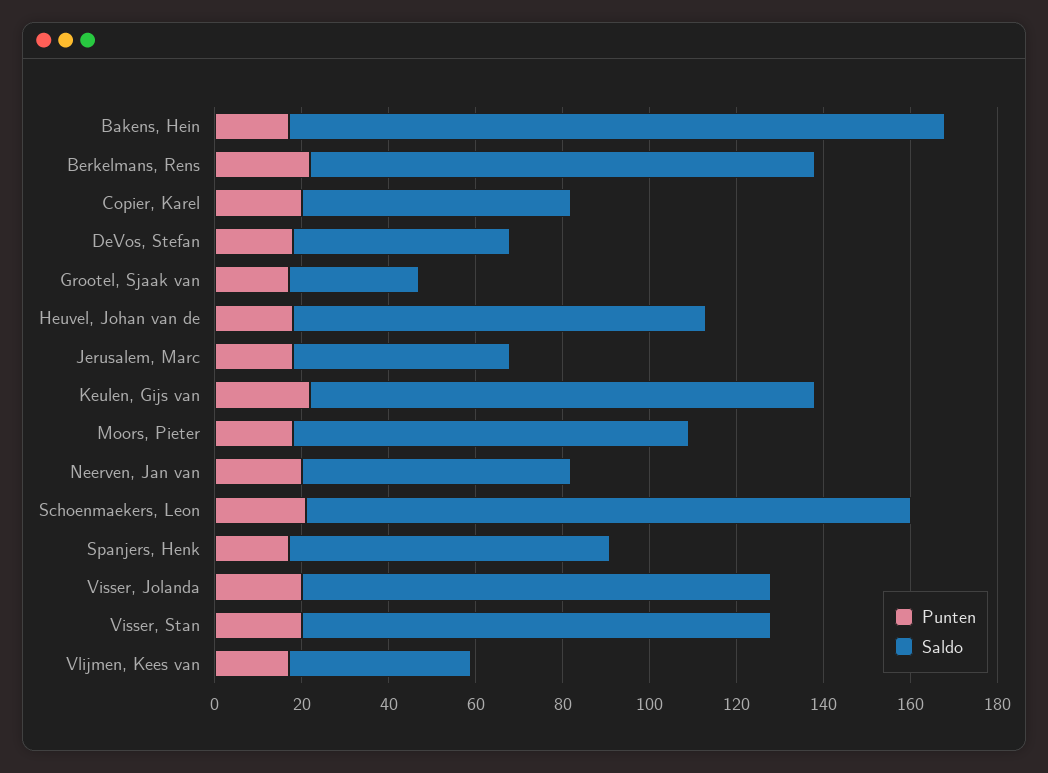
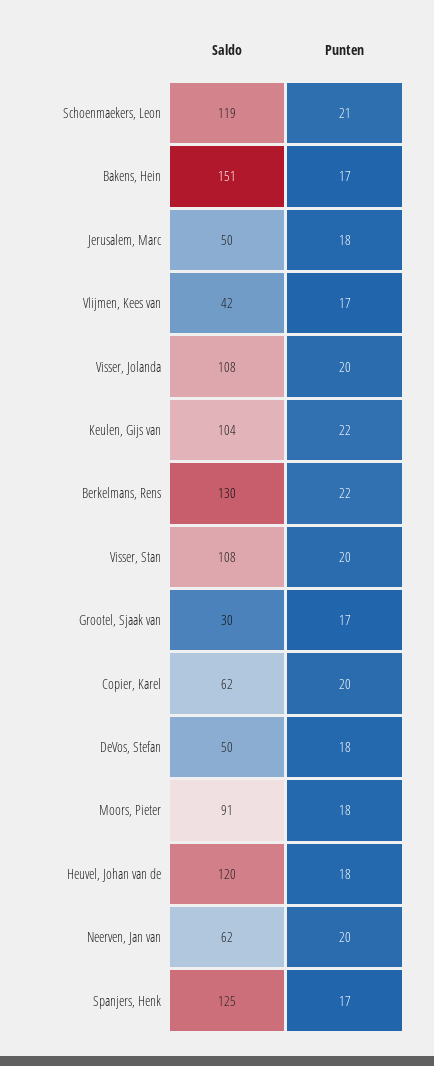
Saldo, Berkelmans, Rens: 115 -> 130
Saldo, Heuvel, Johan van de: 95 -> 120
Saldo, Keulen, Gijs van: 115 -> 104
Saldo, Schoenmaekers, Leon: 140 -> 119
Saldo, Spanjers, Henk: 75 -> 125

